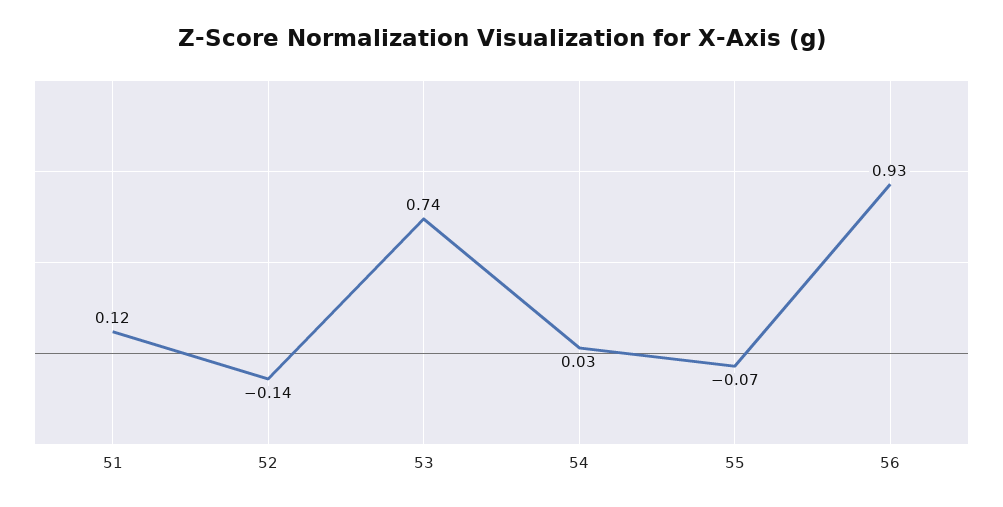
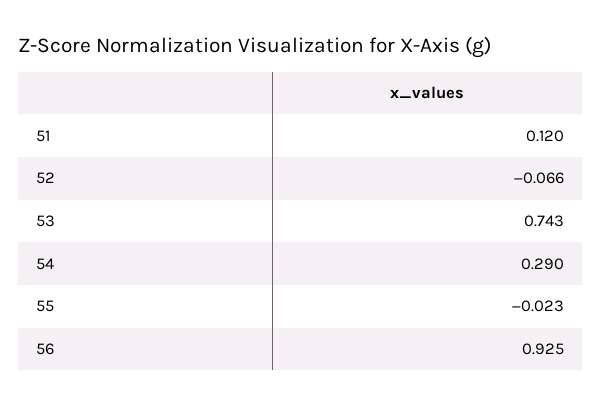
52: -0.14 -> -0.066
54: 0.03 -> 0.29
55: -0.07 -> -0.023

